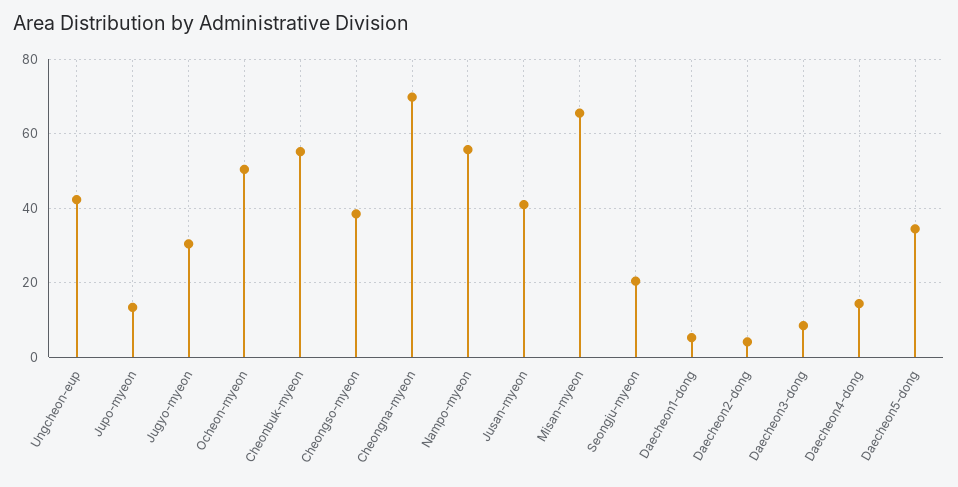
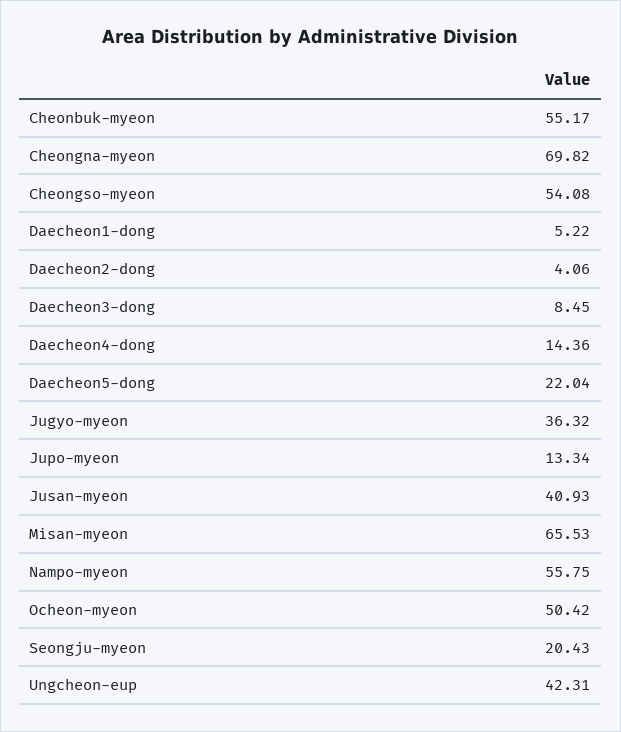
Jugyo-myeon: 30 -> 36.32
Cheongso-myeon: 38 -> 54.08
Daecheon5-dong: 34 -> 22.04

